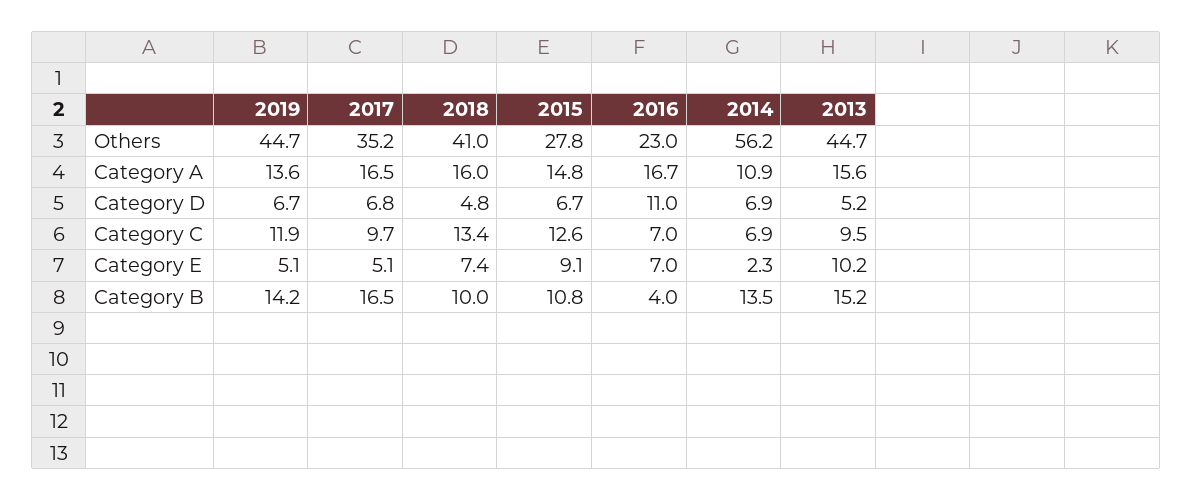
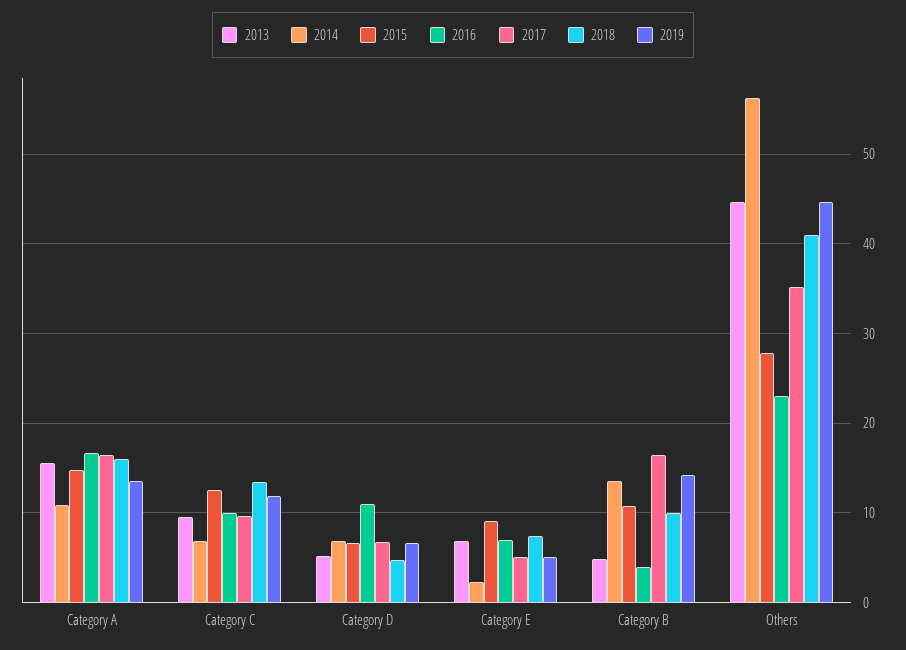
2016, Category C: 7 -> 10
2013, Category E: 10.2 -> 7
2013, Category B: 15.2 -> 5

